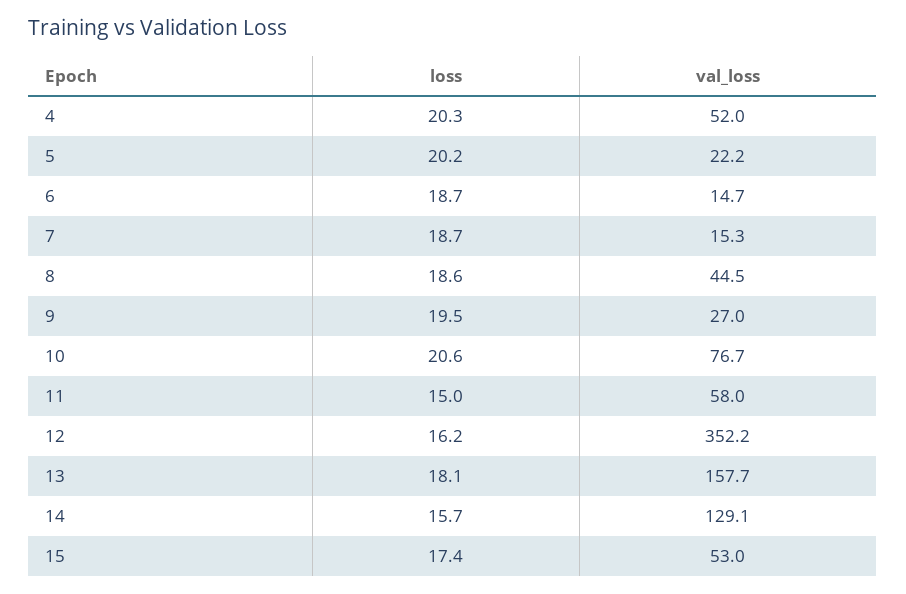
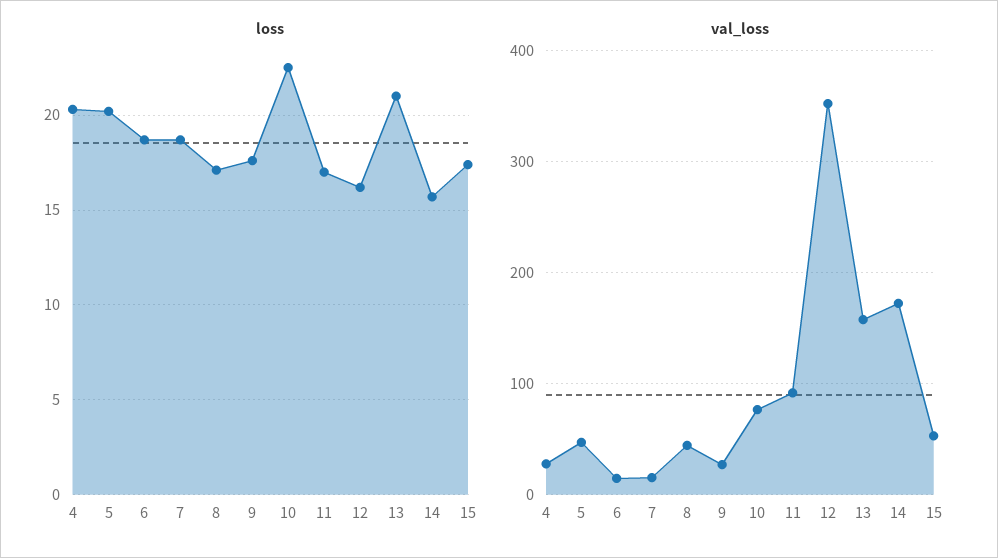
val_loss, 4: 52 -> 30
val_loss, 5: 22.2 -> 50
loss, 8: 18.6 -> 17
loss, 9: 19.5 -> 17.5
loss, 10: 20.6 -> 22.5
loss, 11: 15 -> 17
val_loss, 11: 58 -> 90
loss, 13: 18.1 -> 21
val_loss, 14: 129.1 -> 170

